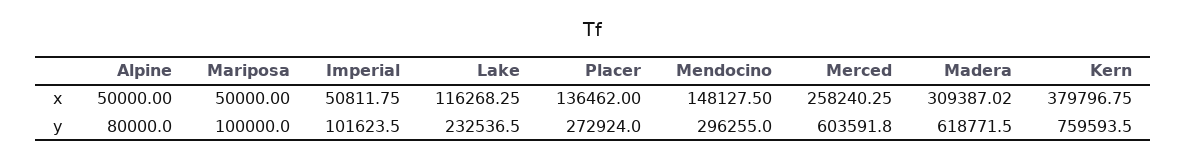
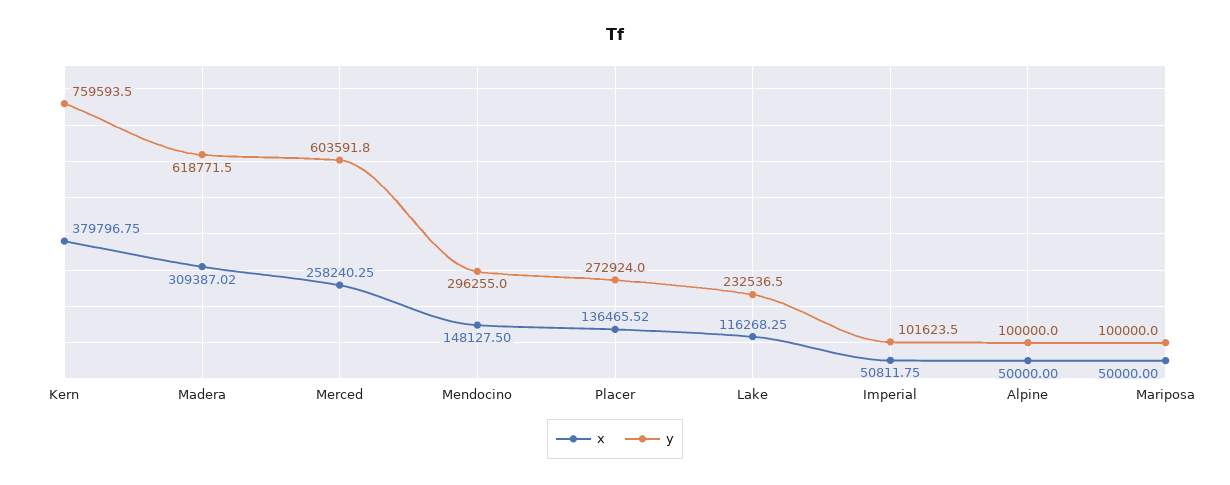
x, Placer: 136462 -> 136465.52
y, Alpine: 80000 -> 100000

